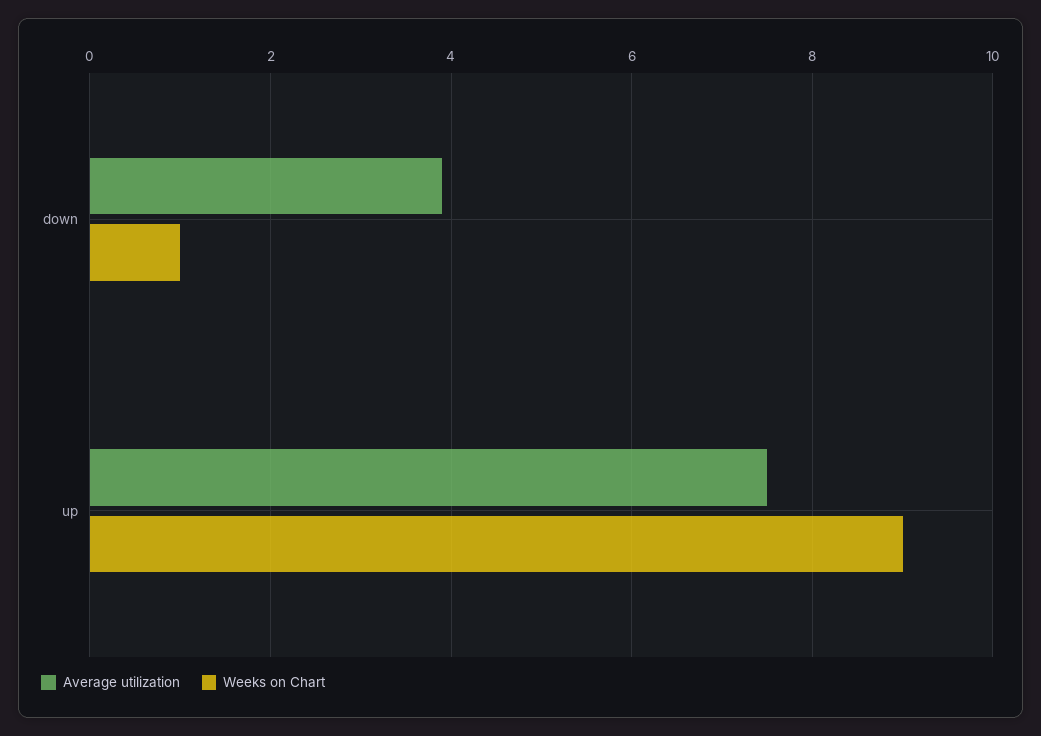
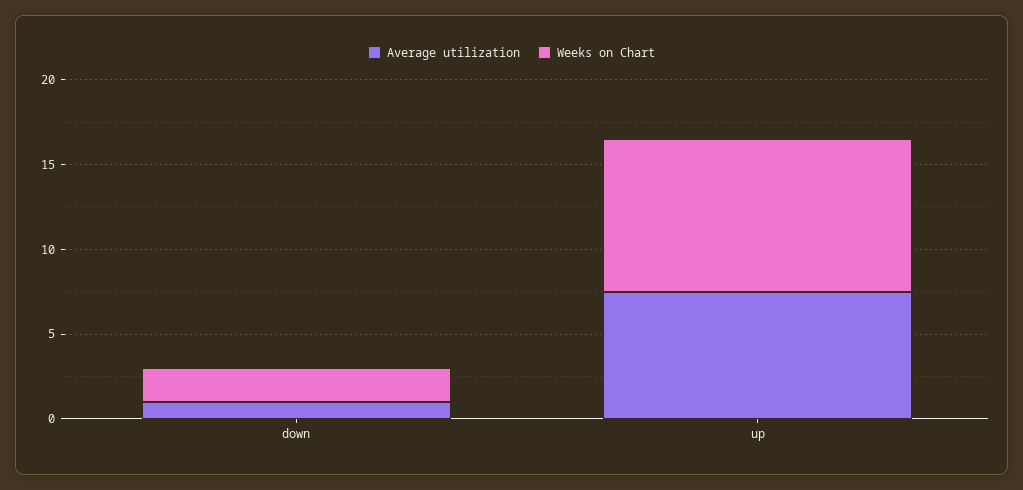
Average utilization, down: 4 -> 1
Weeks on Chart, down: 1 -> 2

